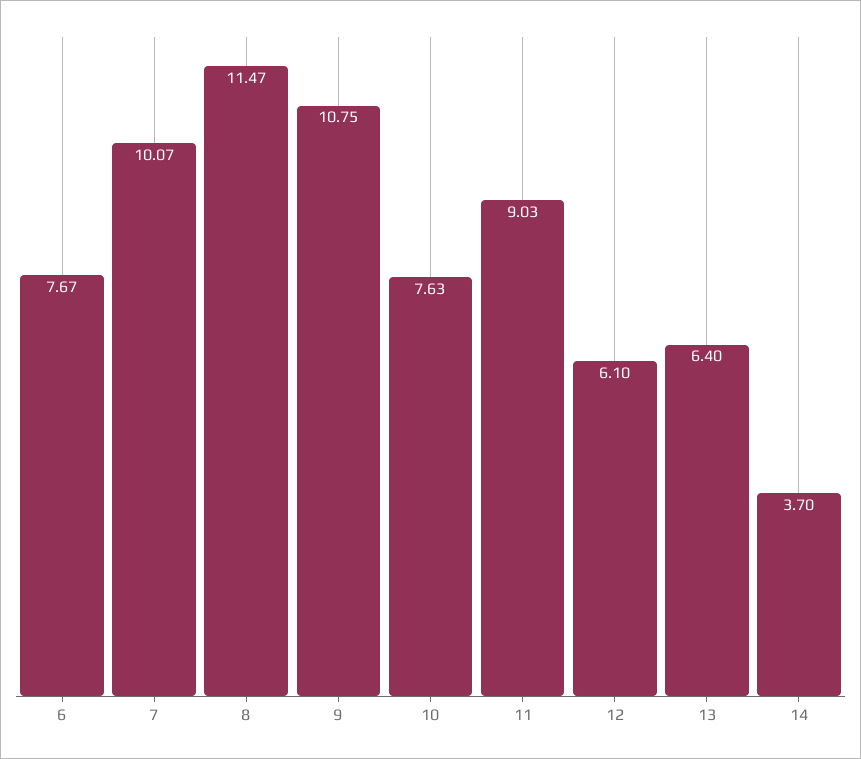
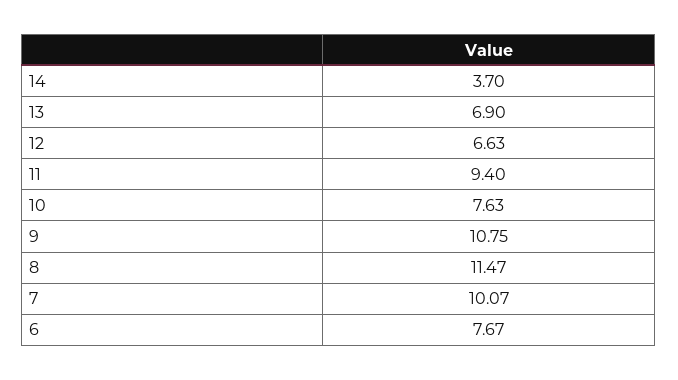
11: 9.03 -> 9.4
12: 6.1 -> 6.63
13: 6.4 -> 6.9

